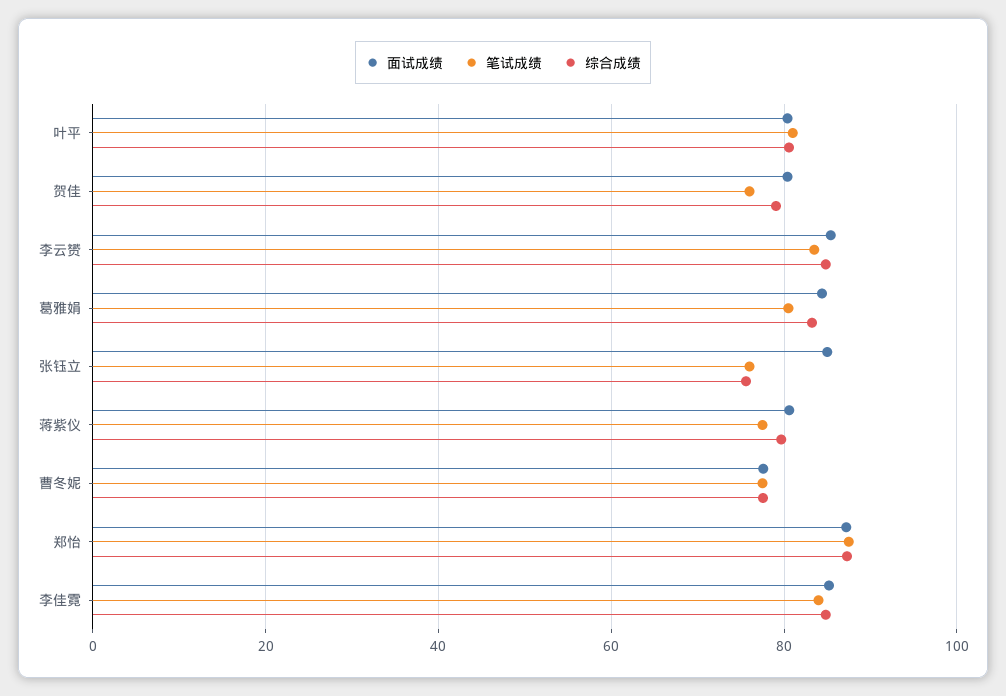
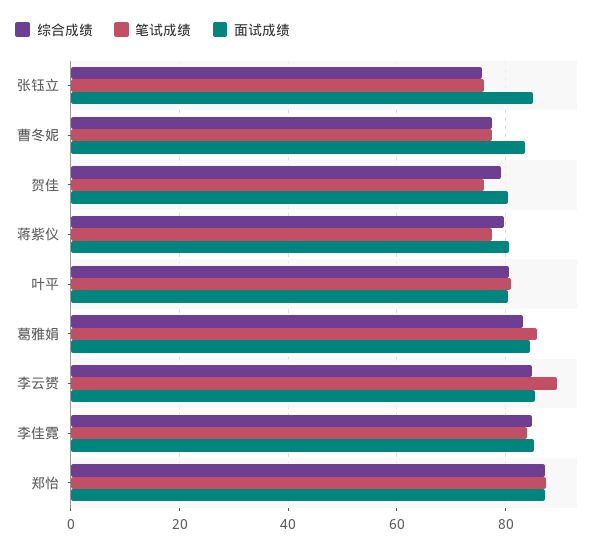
笔试成绩, 李云赟: 84 -> 90
笔试成绩, 葛雅娟: 80 -> 86
面试成绩, 曹冬妮: 78 -> 84

